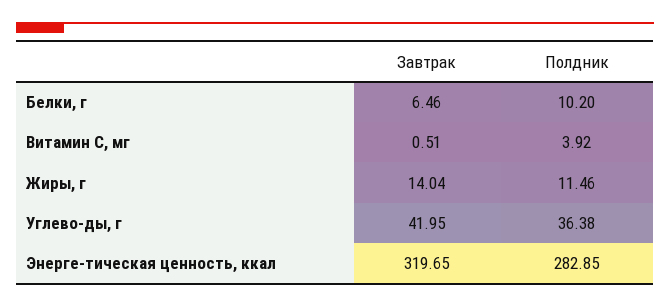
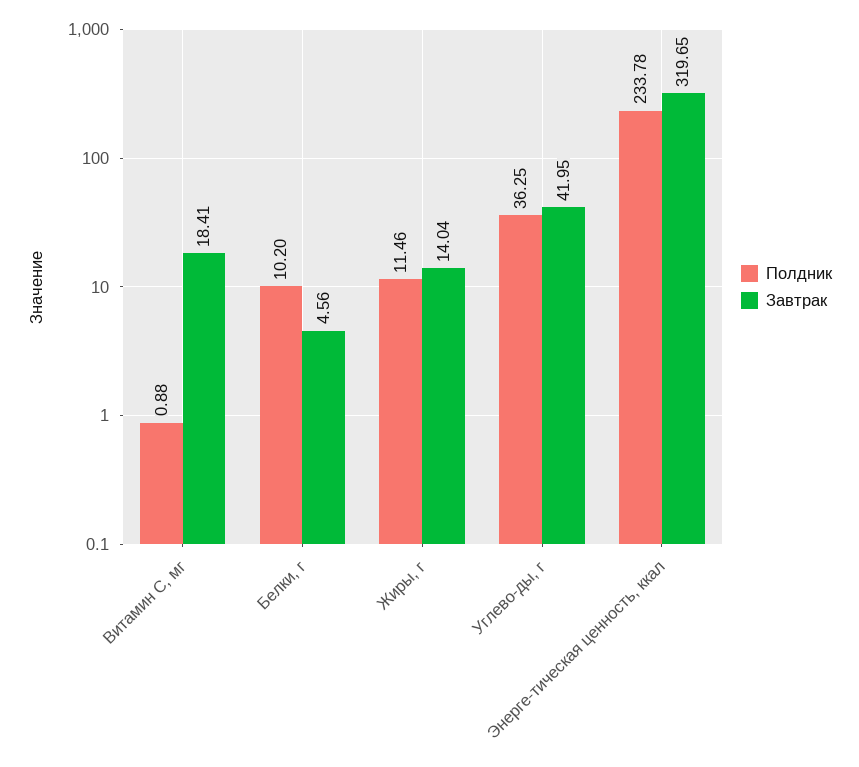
Завтрак, Белки, г: 6.46 -> 4.56
Завтрак, Витамин С, мг: 0.51 -> 18.41
Полдник, Витамин С, мг: 3.92 -> 0.88
Полдник, Углево-ды, г: 36.38 -> 36.25
Полдник, Энерге-тическая ценность, ккал: 282.85 -> 233.78

